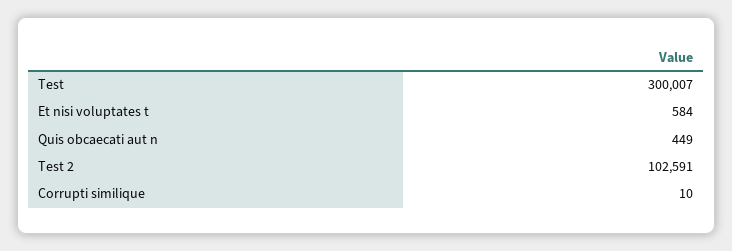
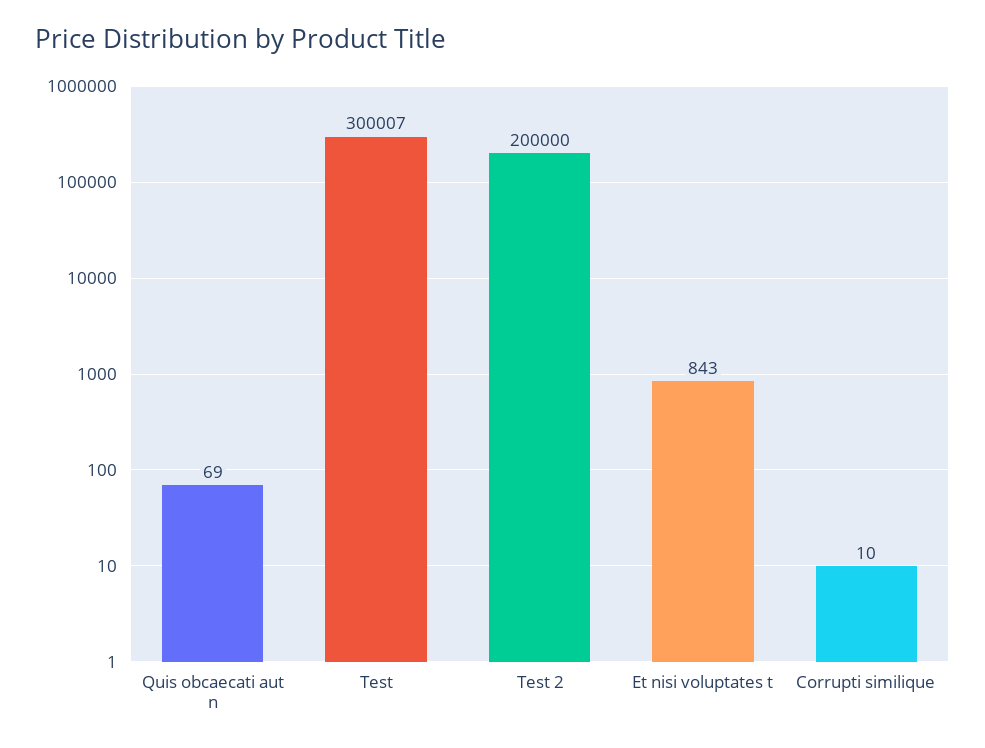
Et nisi voluptates t: 584 -> 843
Quis obcaecati aut n: 449 -> 69
Test 2: 102591 -> 200000

